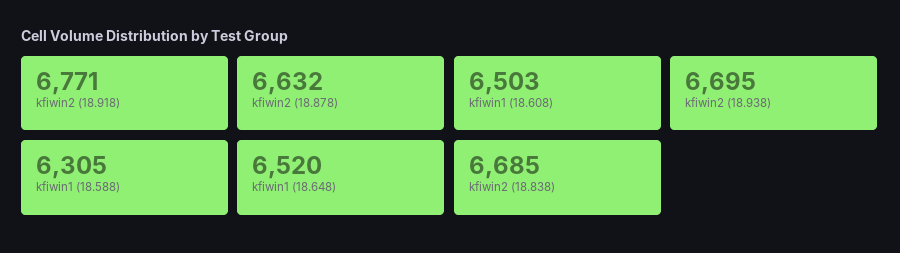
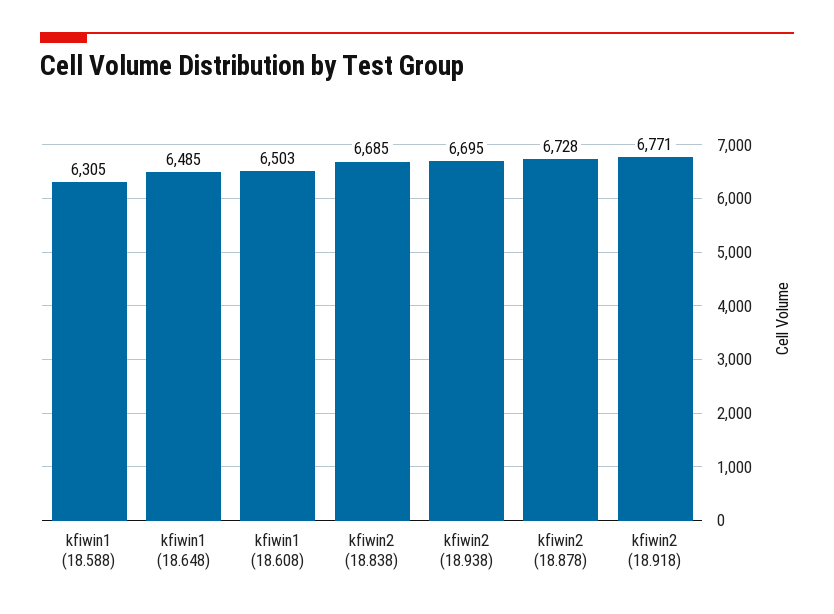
kfiwin2 (18.878): 6632 -> 6728
kfiwin1 (18.648): 6520 -> 6485

